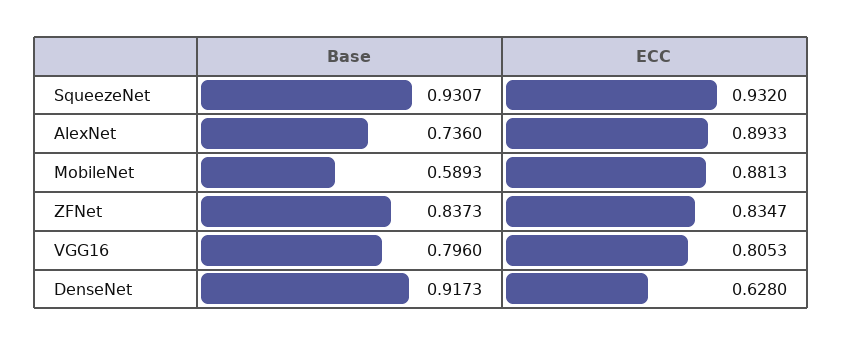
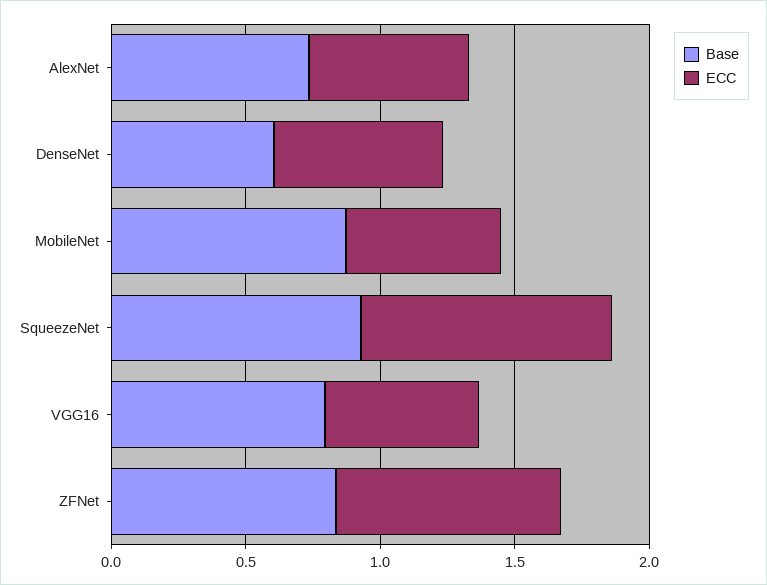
ECC, AlexNet: 0.8933 -> 0.6
Base, MobileNet: 0.5893 -> 0.9
ECC, MobileNet: 0.8813 -> 0.6
ECC, VGG16: 0.8053 -> 0.6
Base, DenseNet: 0.9173 -> 0.6

